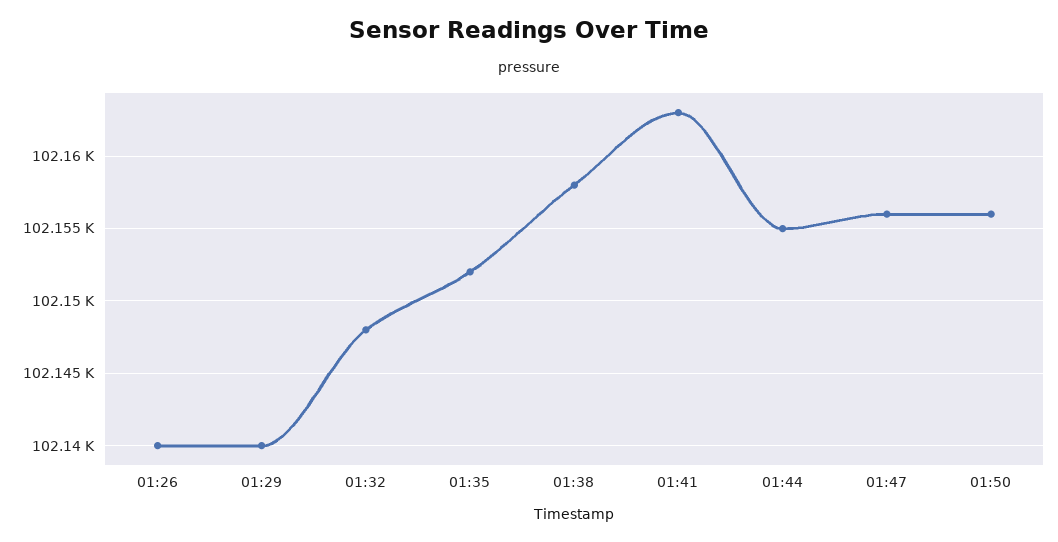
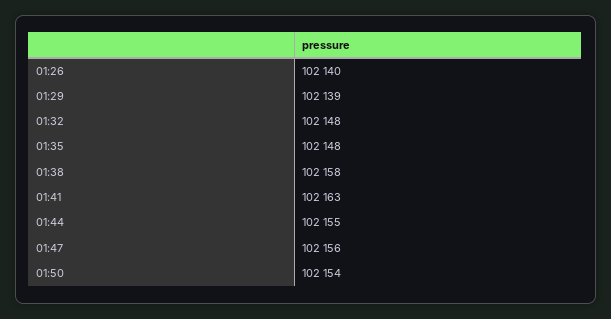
01:29: 102140 -> 102139
01:35: 102152 -> 102148
01:50: 102156 -> 102154

